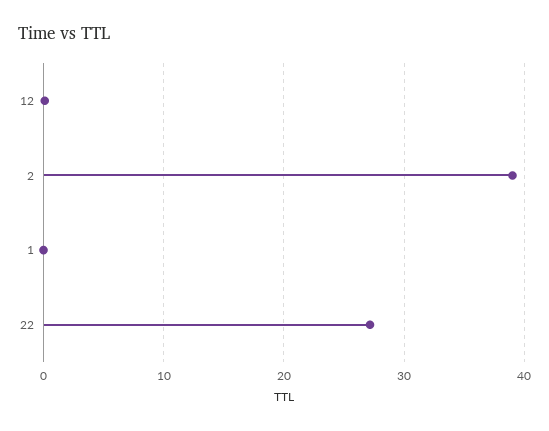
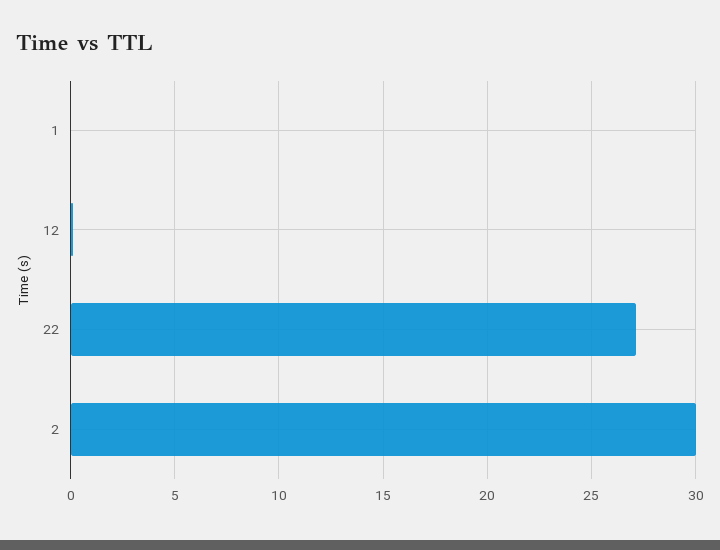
2: 39 -> 30

